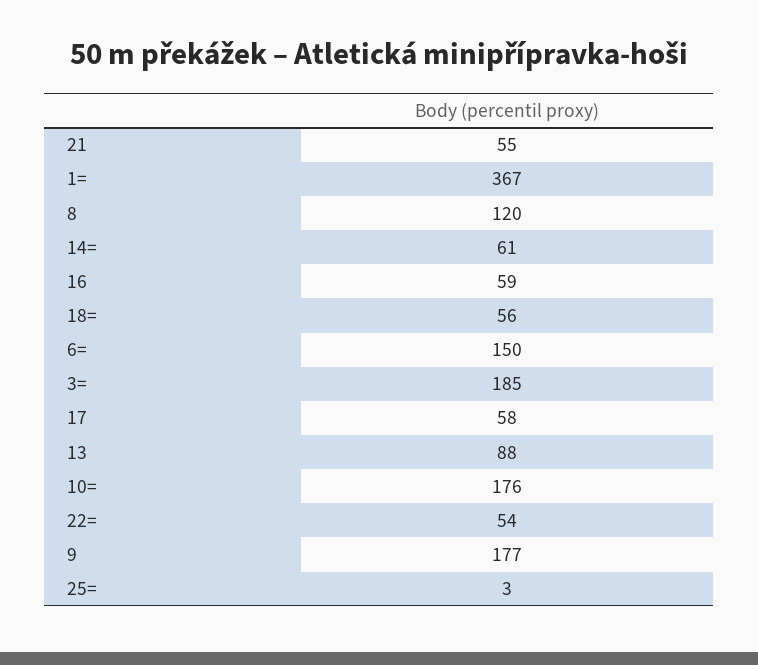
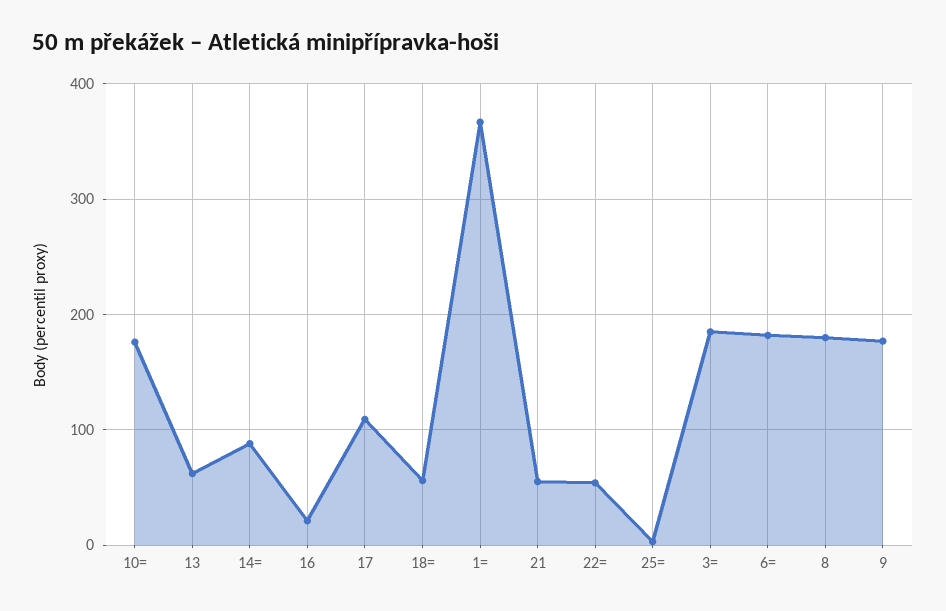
8: 120 -> 180
14=: 61 -> 90
16: 59 -> 20
6=: 150 -> 180
17: 58 -> 110
13: 88 -> 60

